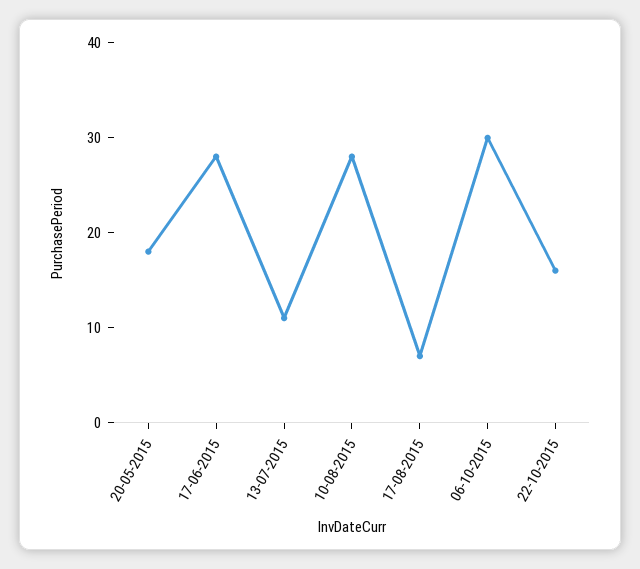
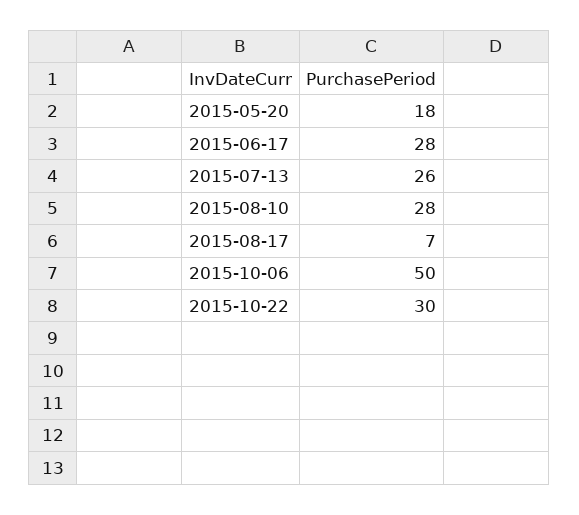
13-07-2015: 11 -> 26
06-10-2015: 30 -> 50
22-10-2015: 16 -> 30

